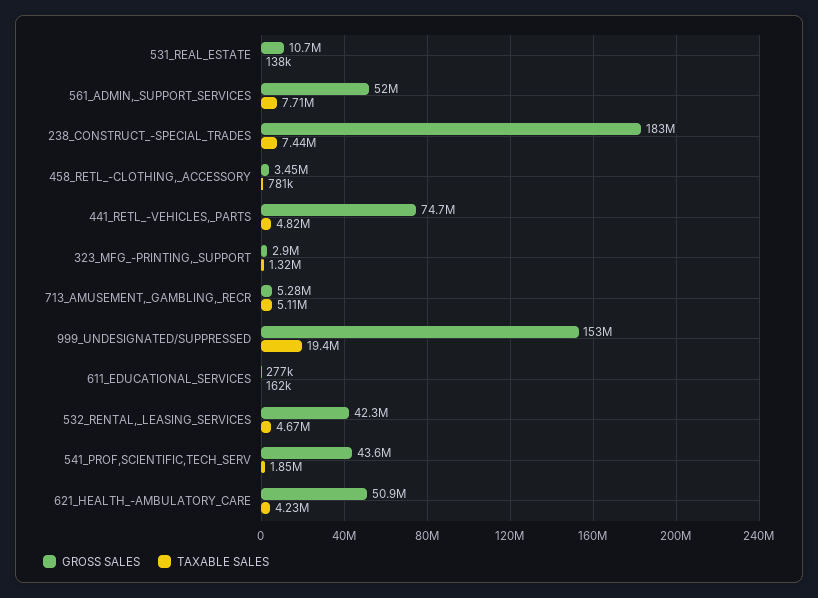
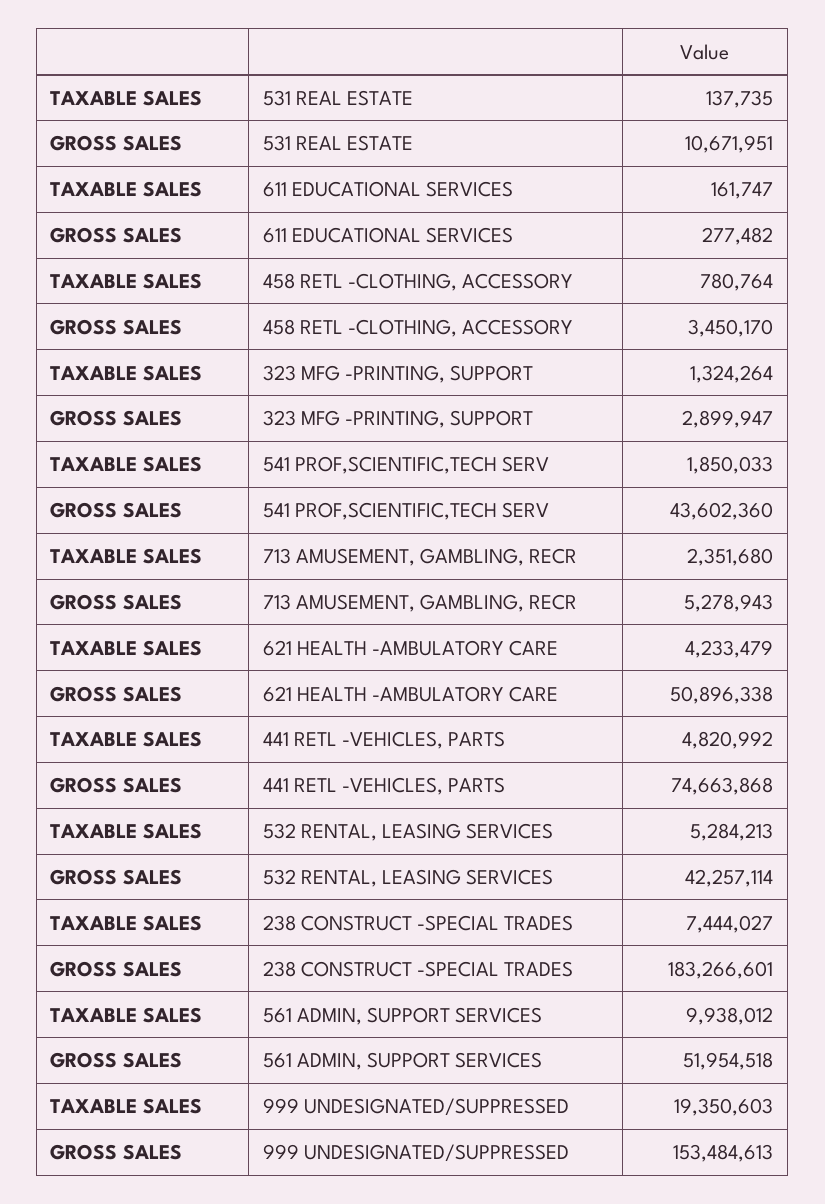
TAXABLE SALES, 561_ADMIN,_SUPPORT_SERVICES: 7710000 -> 9938012
TAXABLE SALES, 713_AMUSEMENT,_GAMBLING,_RECR: 5110000 -> 2351680
TAXABLE SALES, 532_RENTAL,_LEASING_SERVICES: 4670000 -> 5284213

